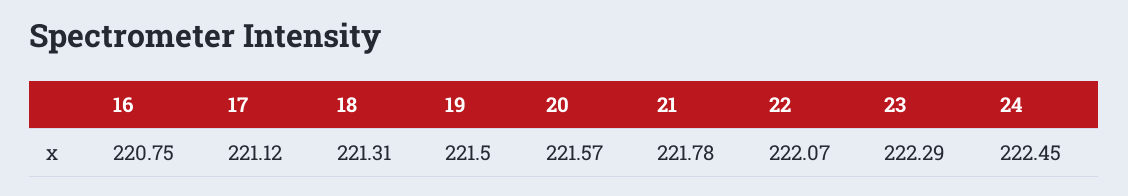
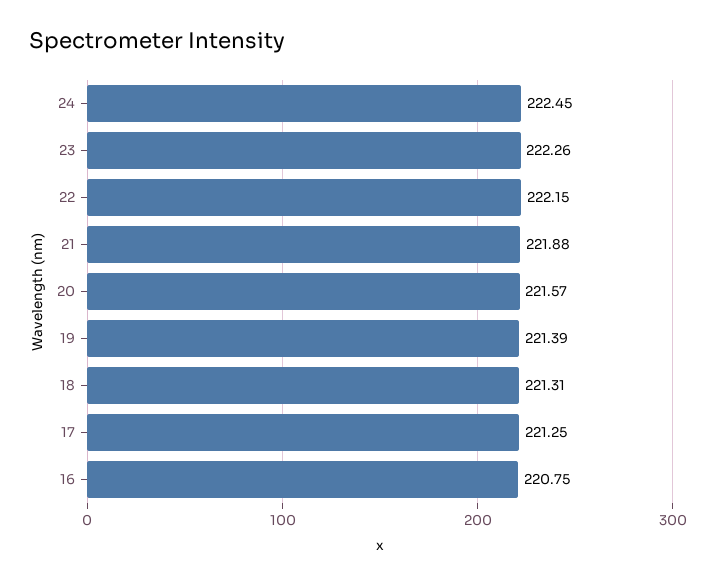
17: 221.12 -> 221.25
19: 221.5 -> 221.39
21: 221.78 -> 221.88
22: 222.07 -> 222.15
23: 222.29 -> 222.26

